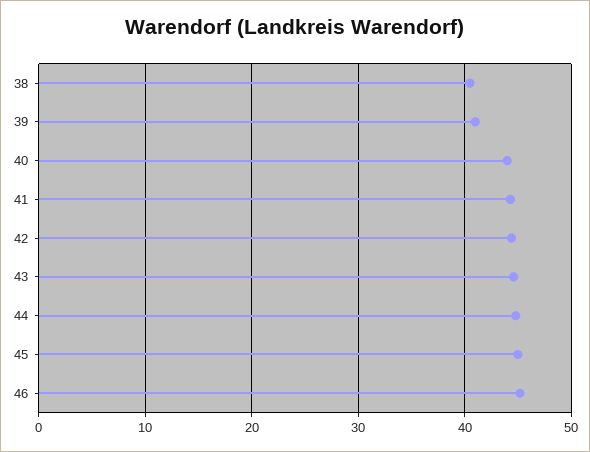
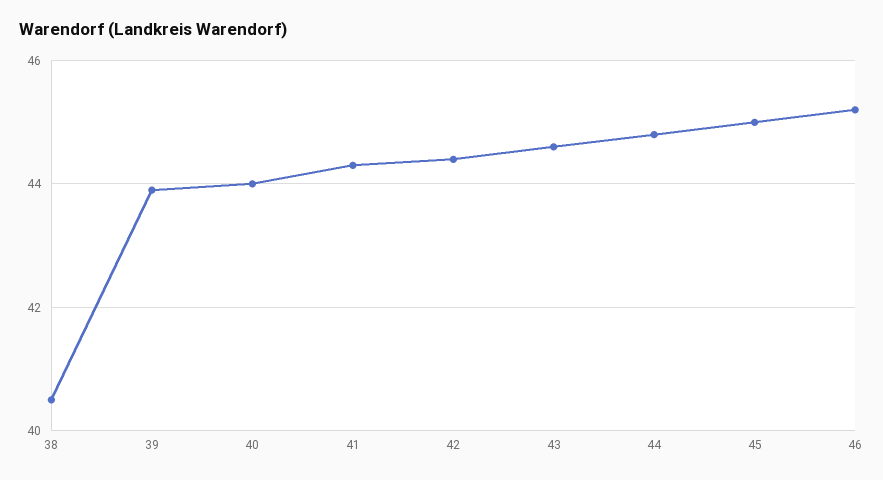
39: 41 -> 44

